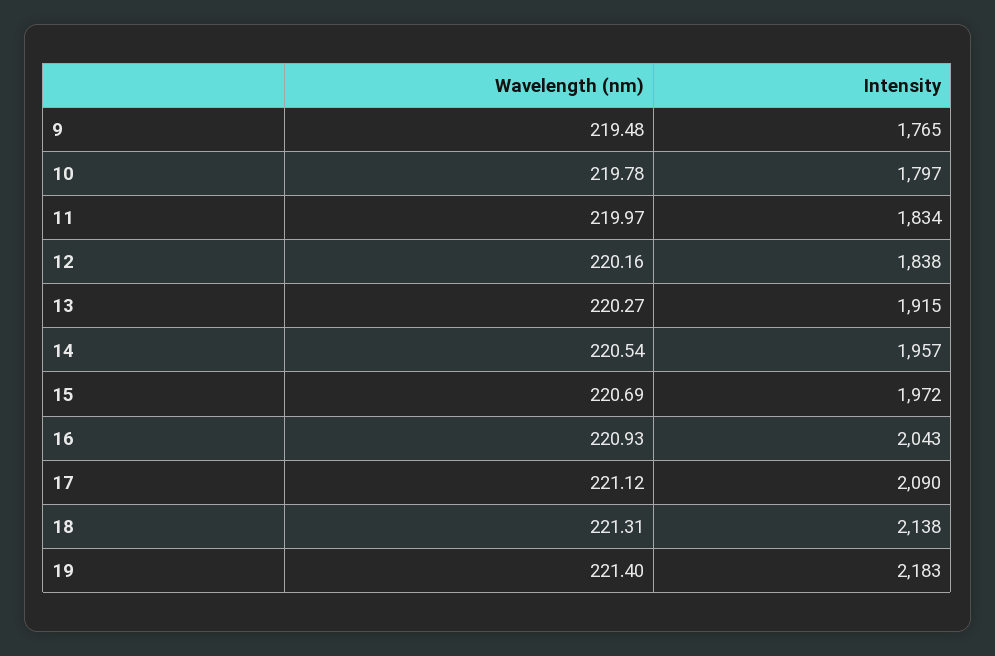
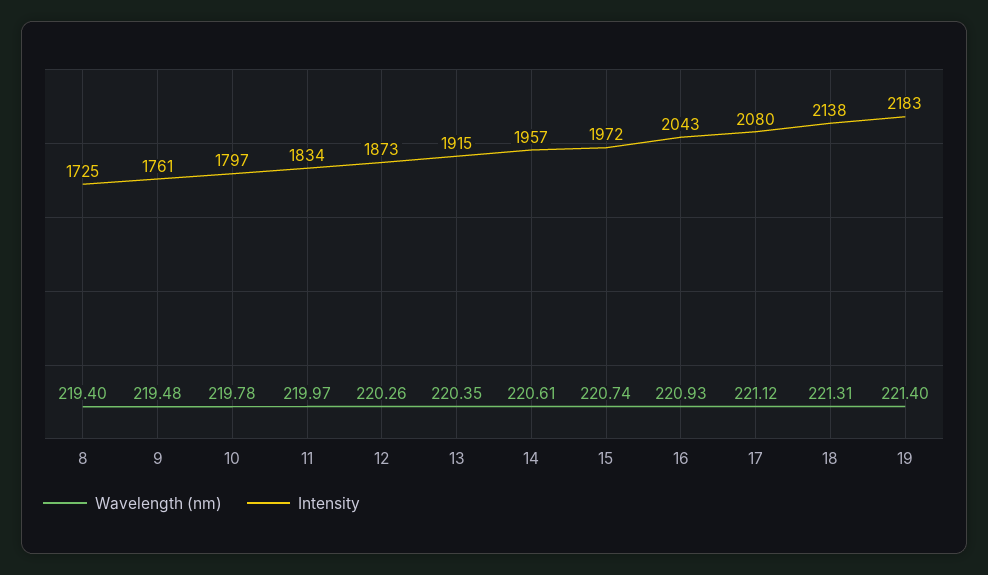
Intensity, 9: 1765 -> 1761
Wavelength (nm), 12: 220.16 -> 220.26
Intensity, 12: 1838 -> 1873
Wavelength (nm), 13: 220.27 -> 220.35
Wavelength (nm), 14: 220.54 -> 220.61
Wavelength (nm), 15: 220.69 -> 220.74
Intensity, 17: 2090 -> 2080
Wavelength (nm), 8: none -> 219.4
Intensity, 8: none -> 1725

